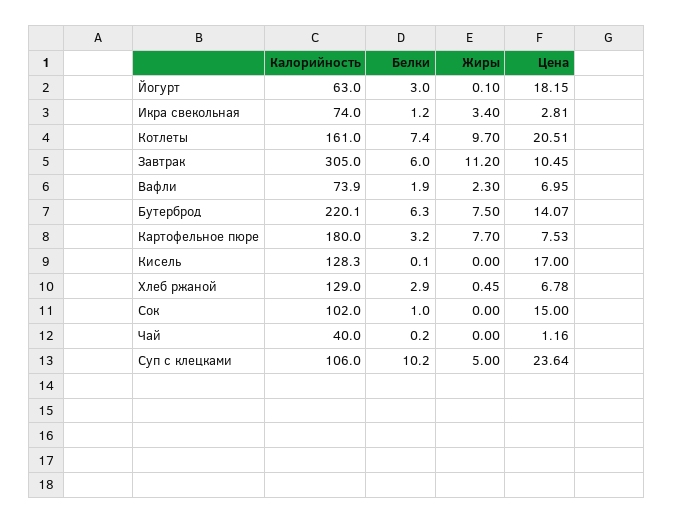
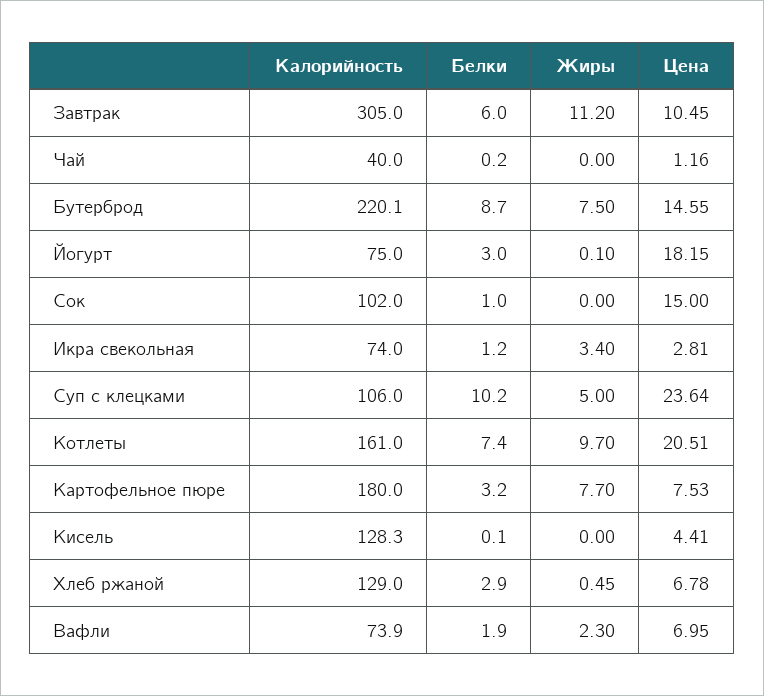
Калорийность, Йогурт: 63 -> 75
Белки, Бутерброд: 6.3 -> 8.7
Цена, Бутерброд: 14.07 -> 14.55
Цена, Кисель: 17 -> 4.41

